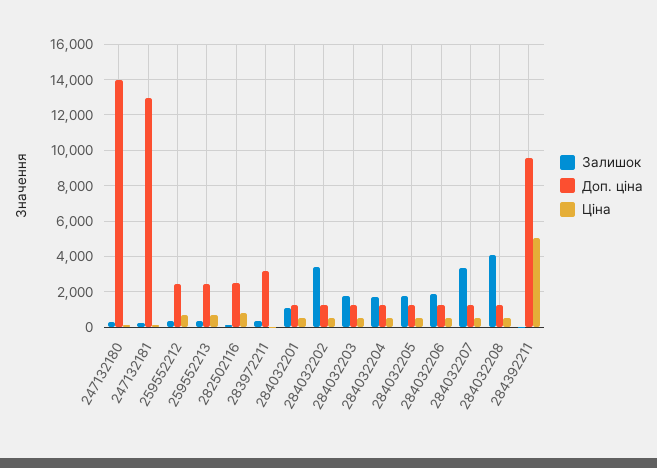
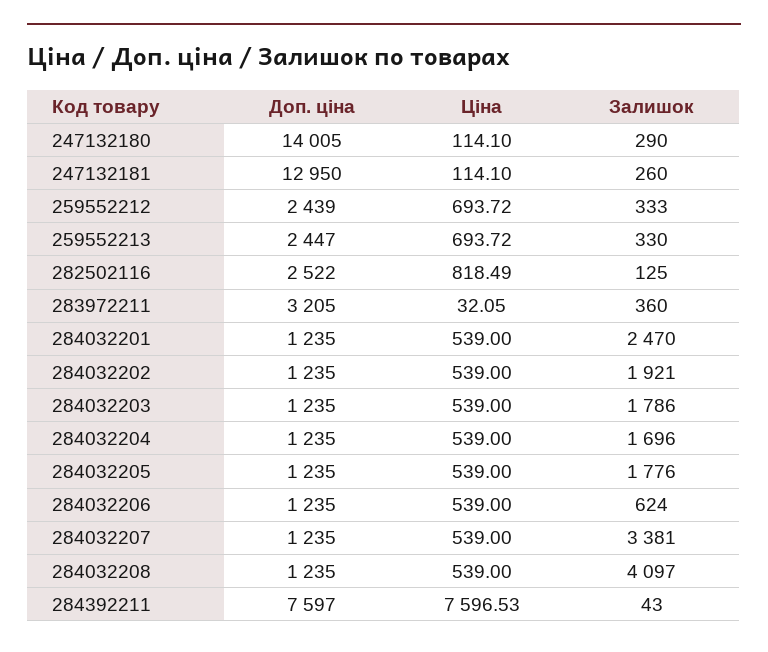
Залишок, 284032201: 1000 -> 2470
Залишок, 284032202: 3500 -> 1921
Залишок, 284032206: 2000 -> 624
Доп. ціна, 284392211: 9500 -> 7597
Ціна, 284392211: 5000 -> 7596.53

